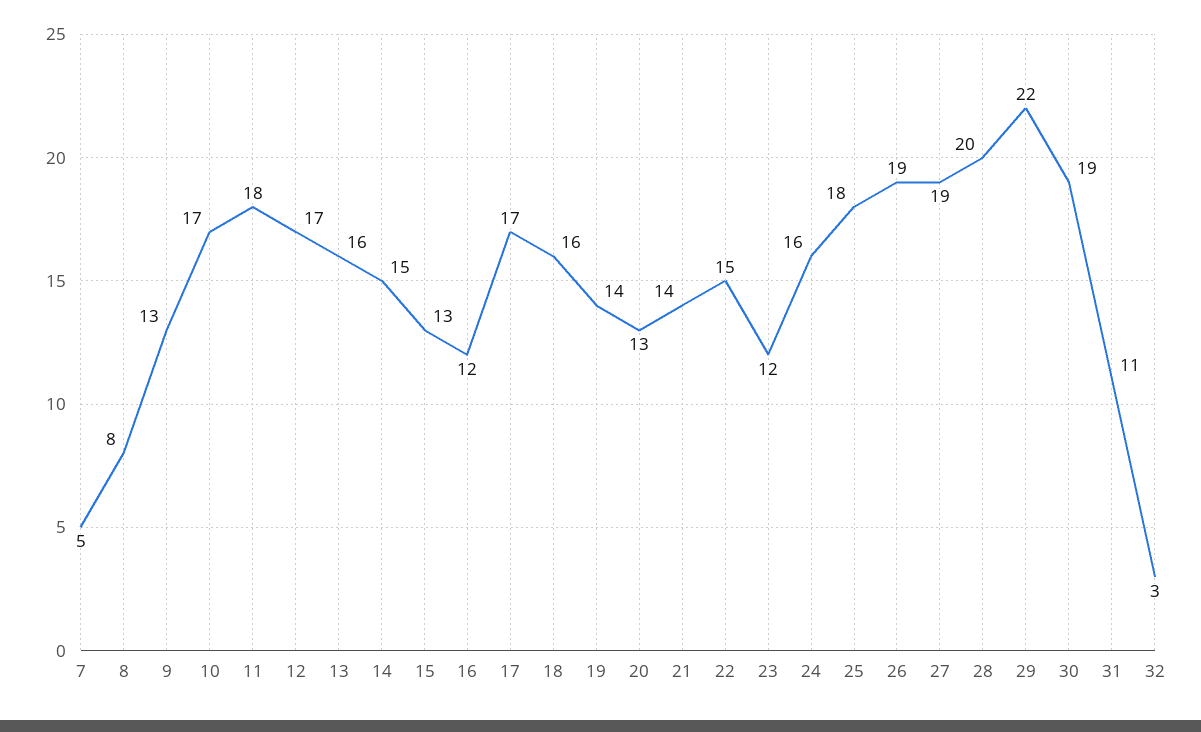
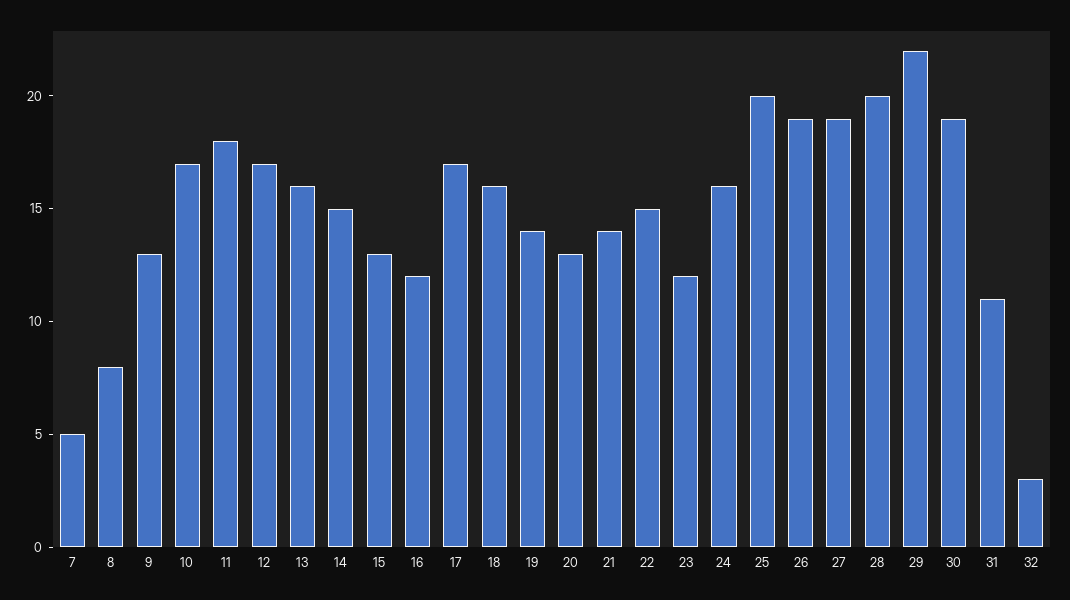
25: 18 -> 20

